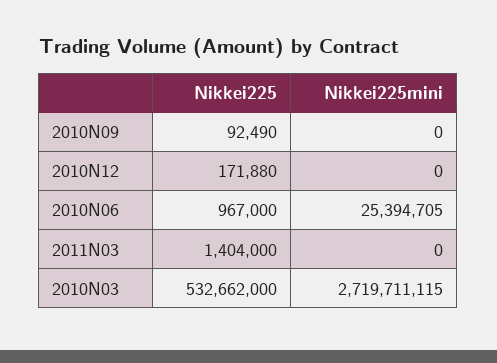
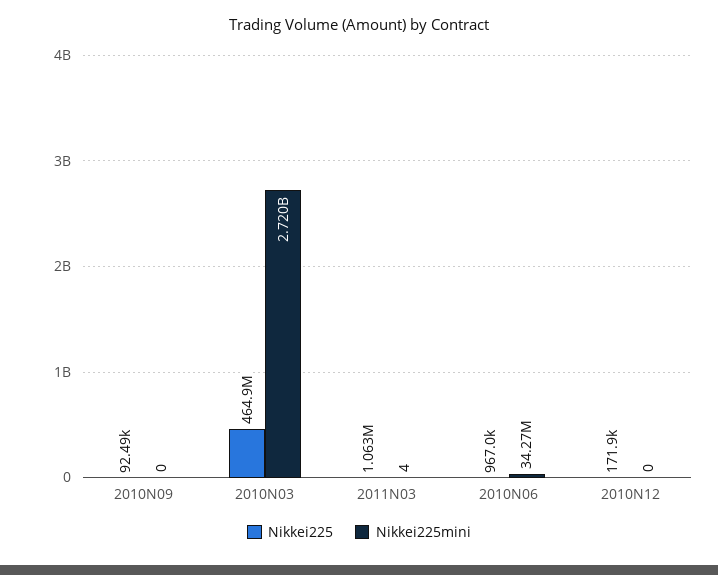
Nikkei225mini, 2010N06: 25394705 -> 34270000
Nikkei225, 2011N03: 1404000 -> 1063000
Nikkei225mini, 2011N03: 0 -> 4
Nikkei225, 2010N03: 532662000 -> 464900000

